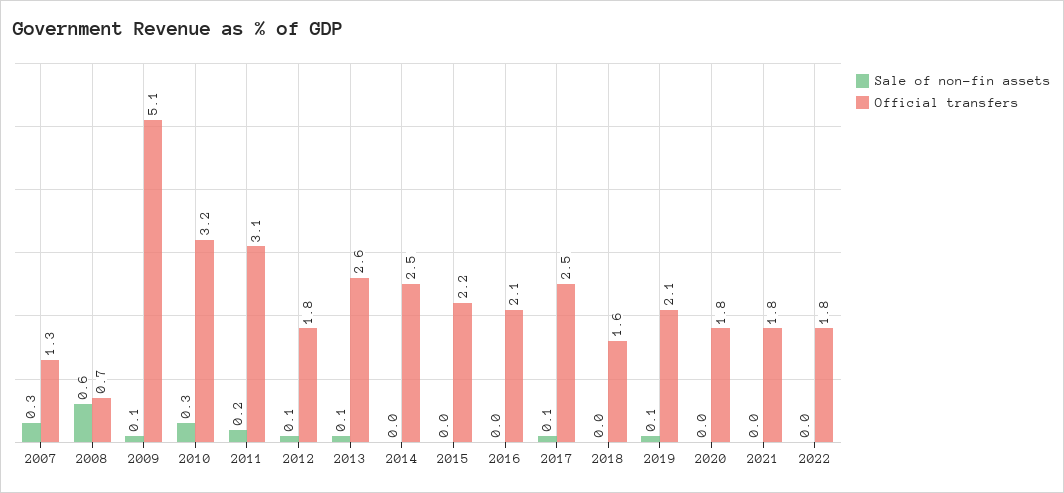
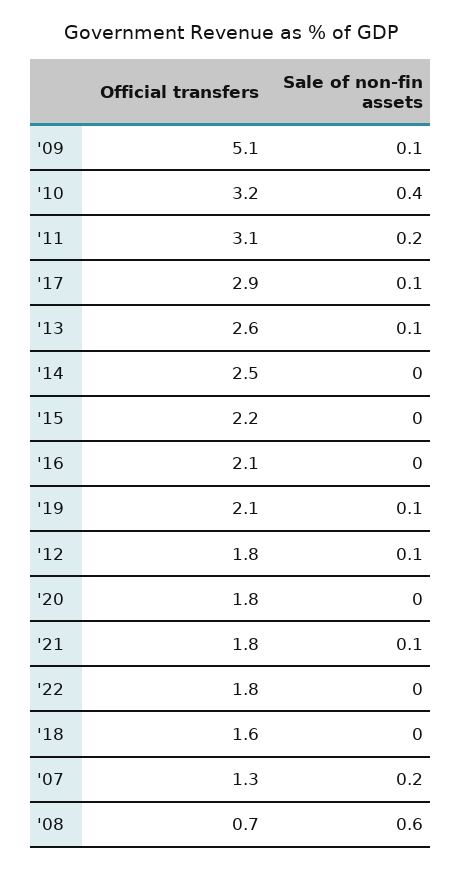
Sale of non-fin assets, 2007: 0.3 -> 0.2
Sale of non-fin assets, 2010: 0.3 -> 0.4
Official transfers, 2017: 2.5 -> 2.9
Sale of non-fin assets, 2021: 0 -> 0.1

